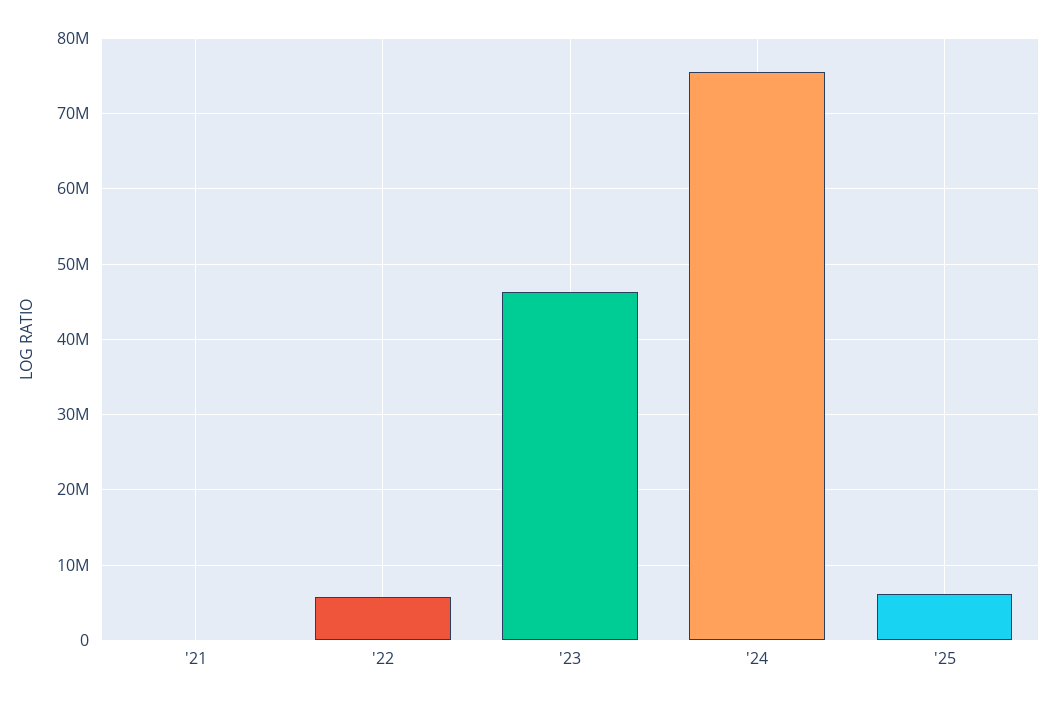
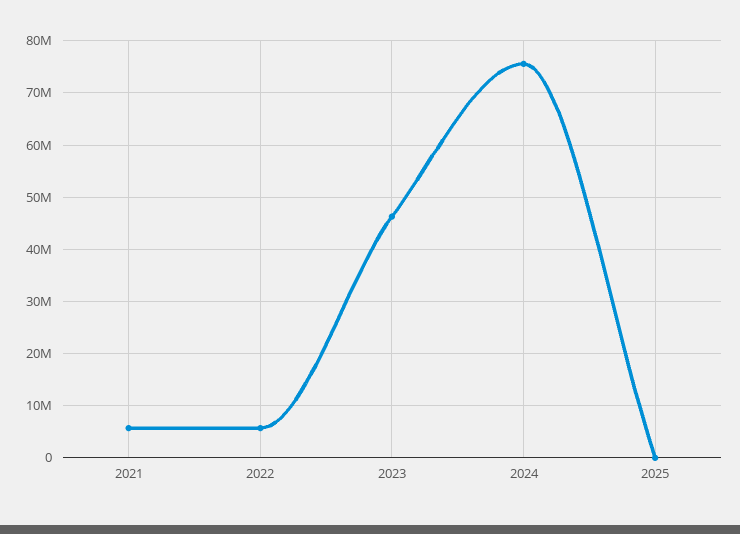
'21: 0 -> 6000000
'25: 6000000 -> 0

